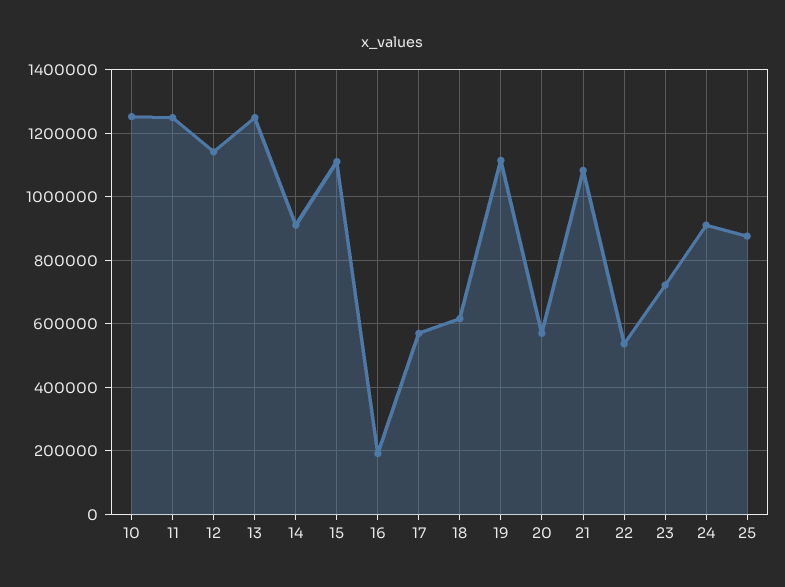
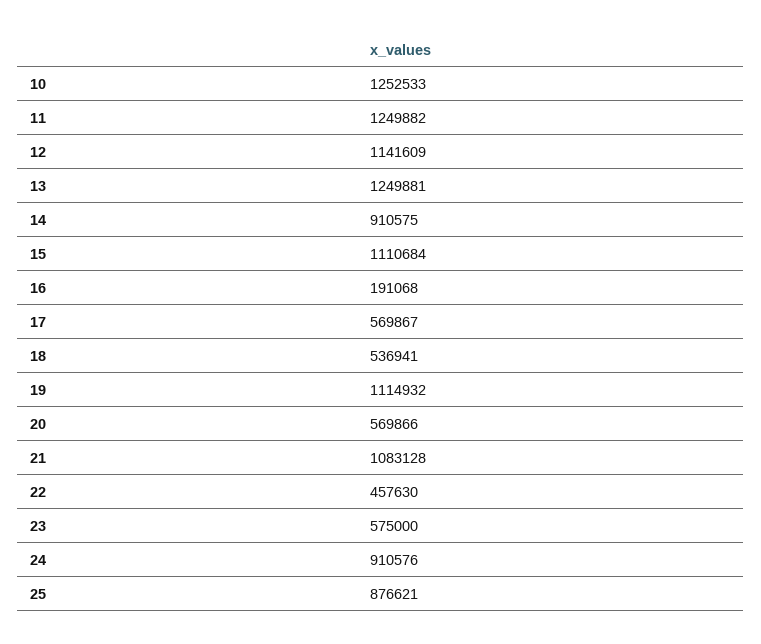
18: 620000 -> 536941
22: 540000 -> 457630
23: 720000 -> 575000

